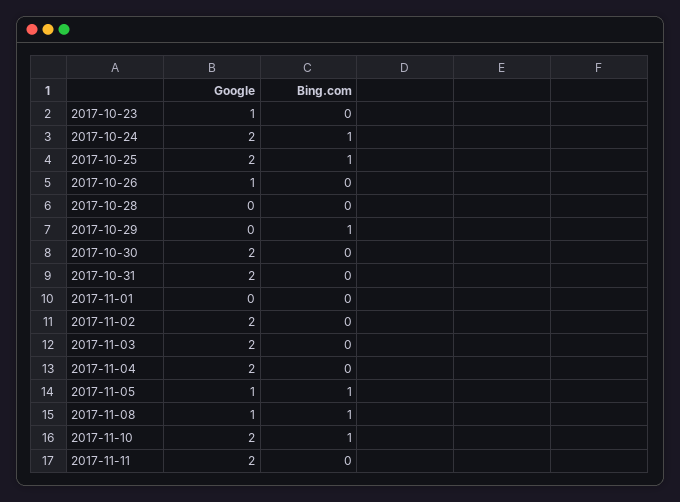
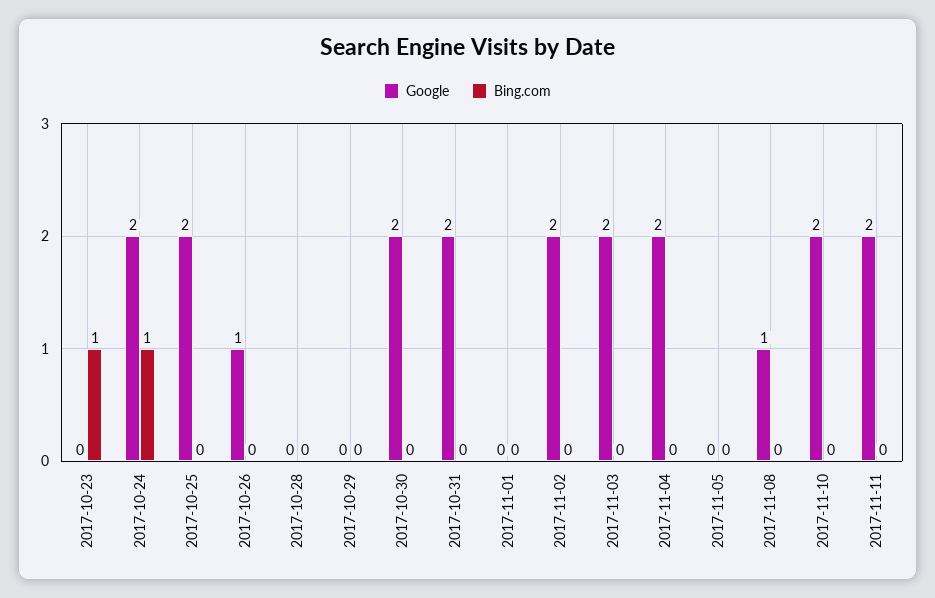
Google, 2017-10-23: 1 -> 0
Bing.com, 2017-10-23: 0 -> 1
Bing.com, 2017-10-25: 1 -> 0
Bing.com, 2017-10-29: 1 -> 0
Google, 2017-11-05: 1 -> 0
Bing.com, 2017-11-05: 1 -> 0
Bing.com, 2017-11-08: 1 -> 0
Bing.com, 2017-11-10: 1 -> 0

